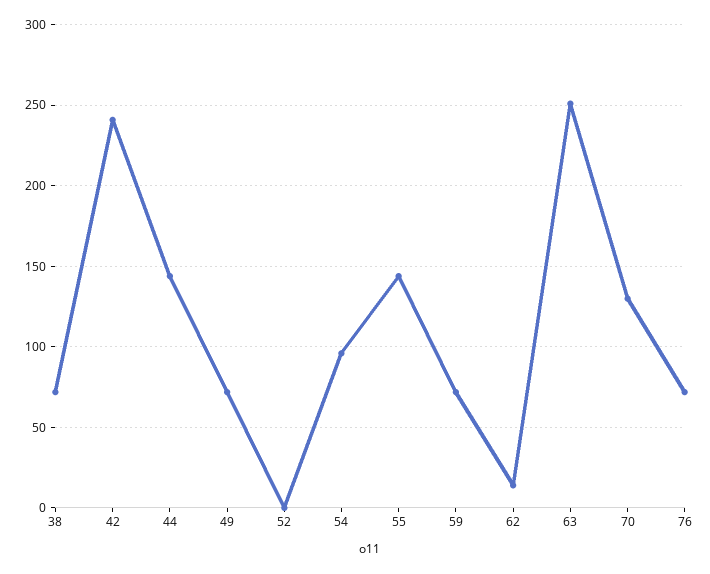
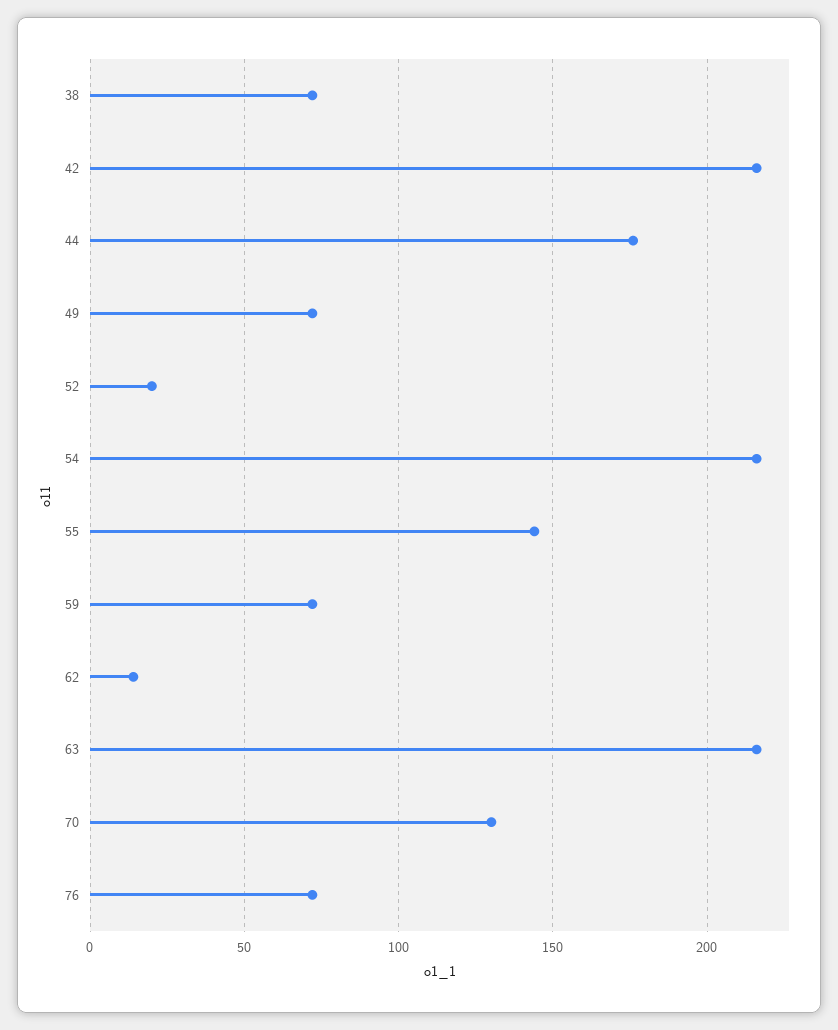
42: 240 -> 215
44: 145 -> 175
52: 0 -> 20
54: 95 -> 215
63: 250 -> 215

